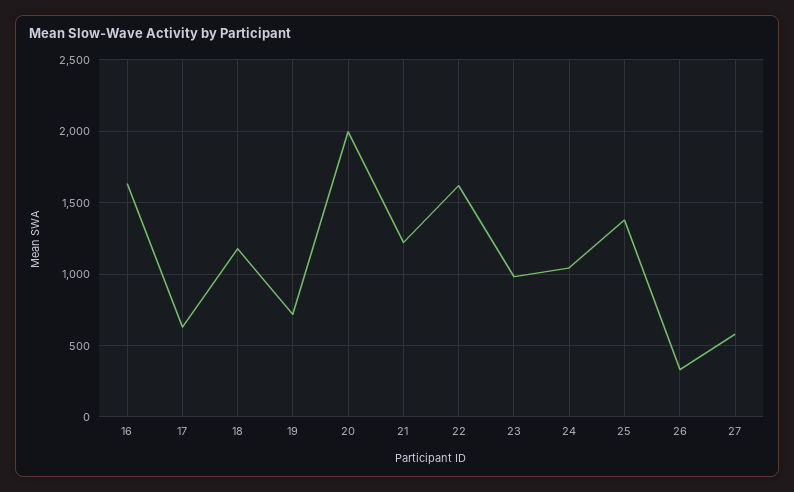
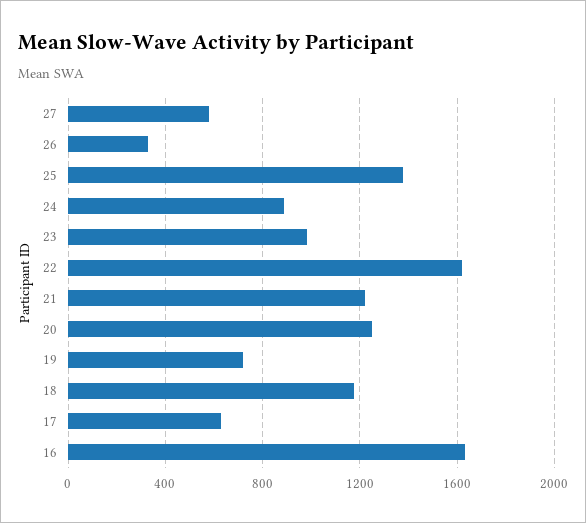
20: 2000 -> 1250
24: 1050 -> 900

